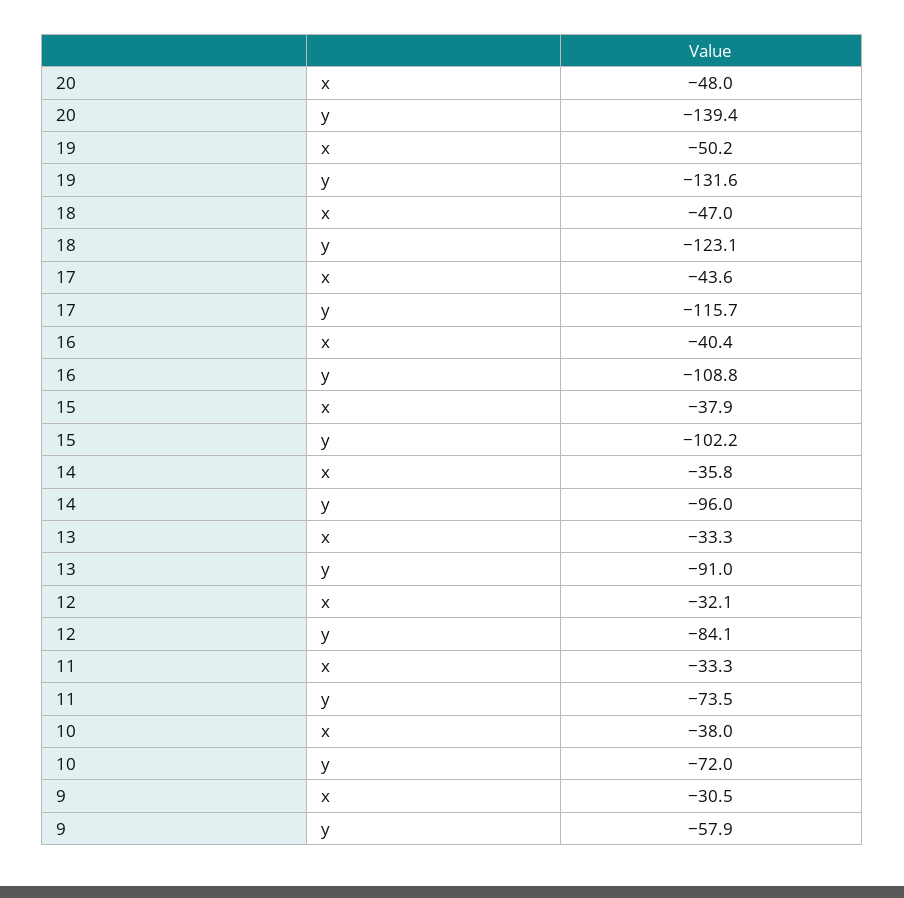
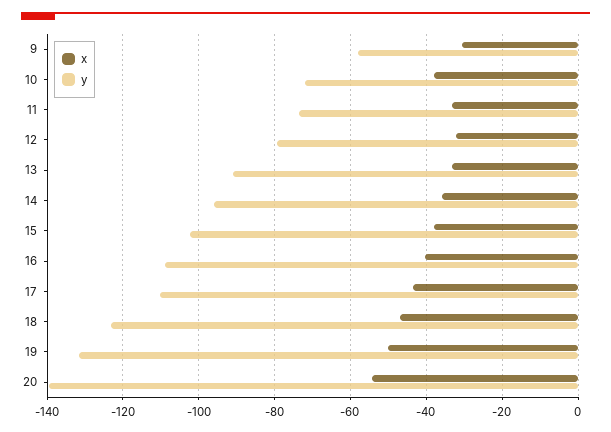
x, 20: -48 -> -54
y, 17: -115.7 -> -110
y, 12: -84.1 -> -80

